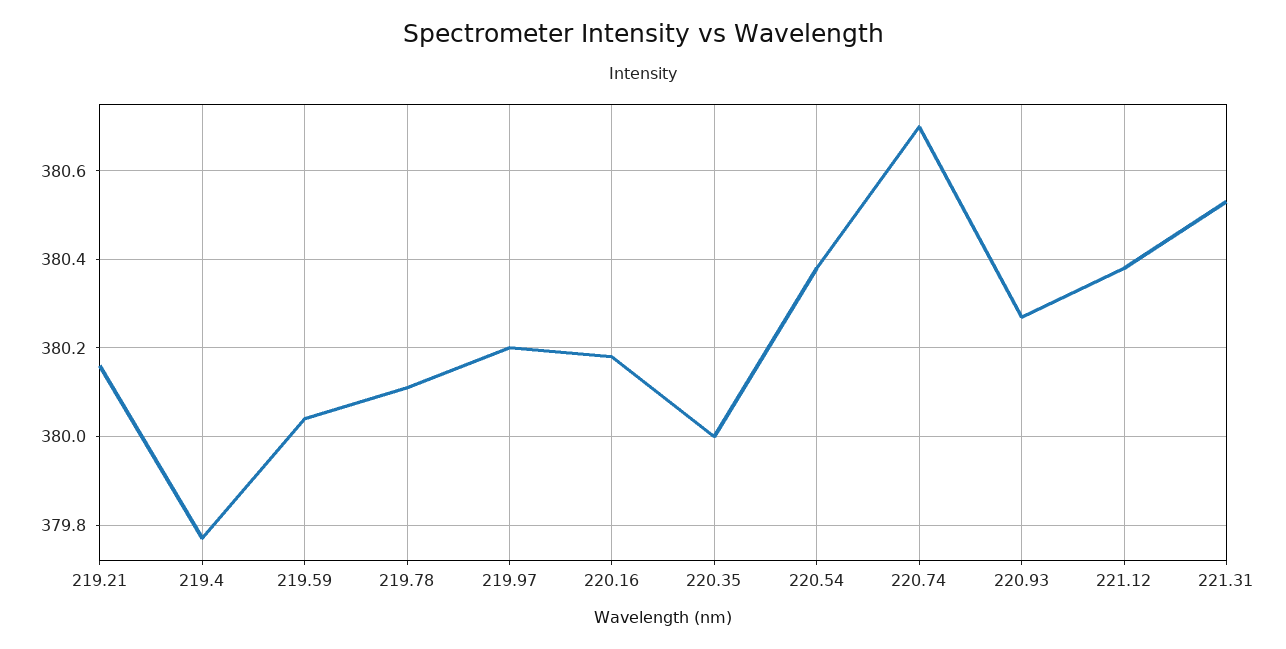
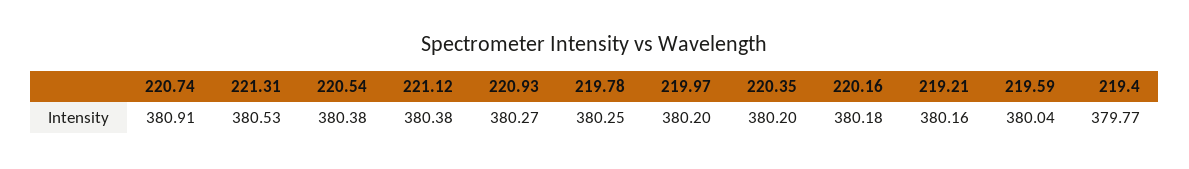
219.78: 380.1 -> 380.25
220.35: 380 -> 380.2
220.74: 380.7 -> 380.91

